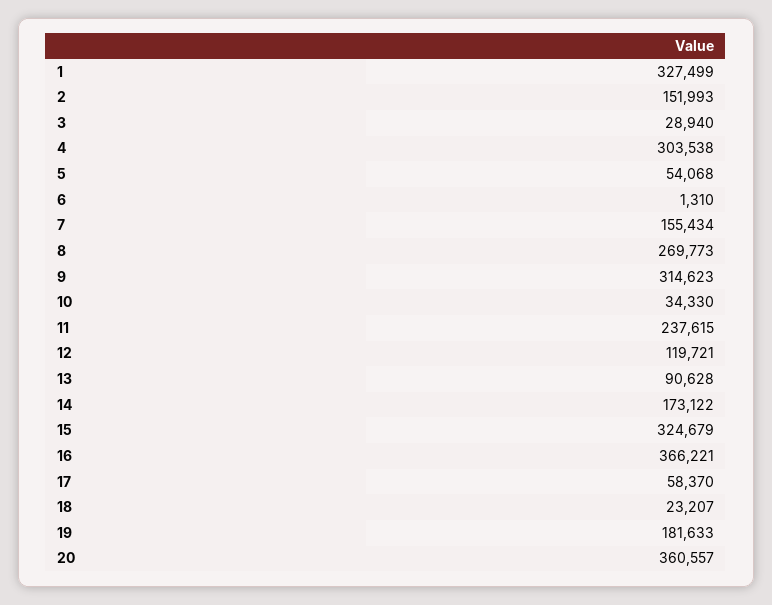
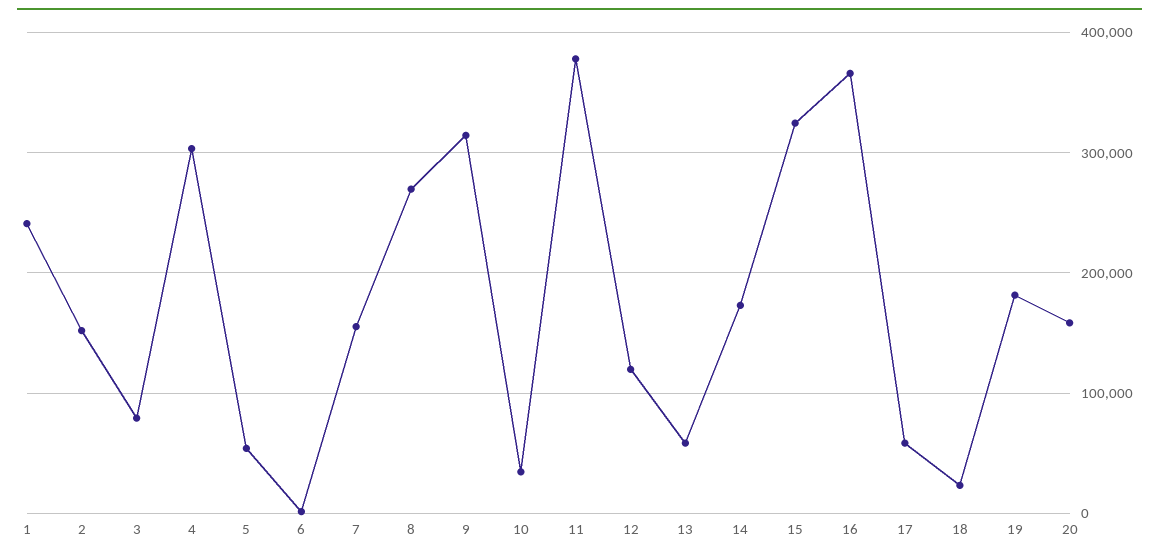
1: 327499 -> 240000
3: 28940 -> 80000
11: 237615 -> 380000
13: 90628 -> 60000
20: 360557 -> 160000

